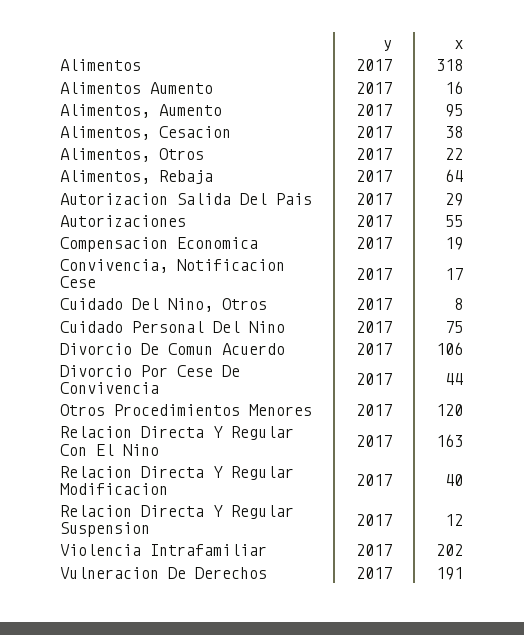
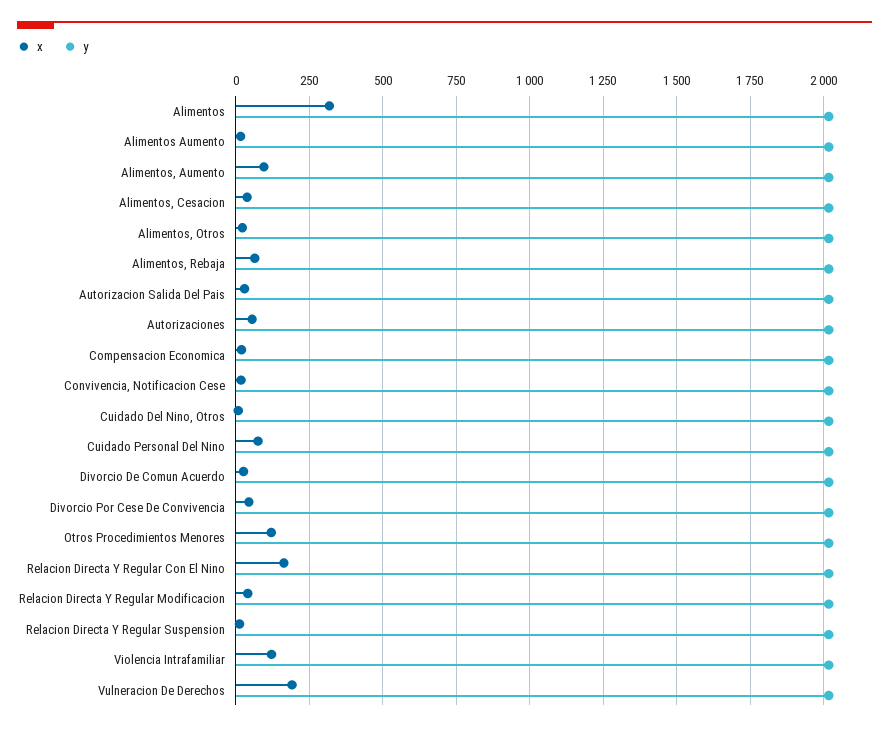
x, Divorcio De Comun Acuerdo: 106 -> 25
x, Violencia Intrafamiliar: 202 -> 125

